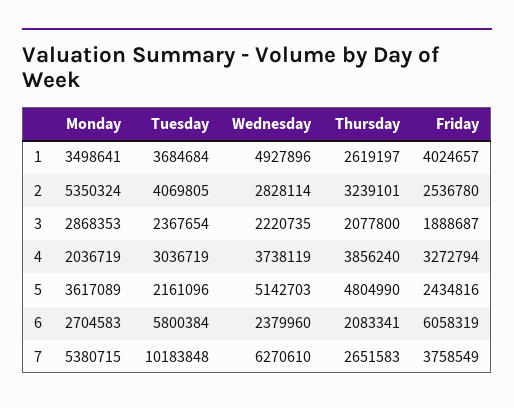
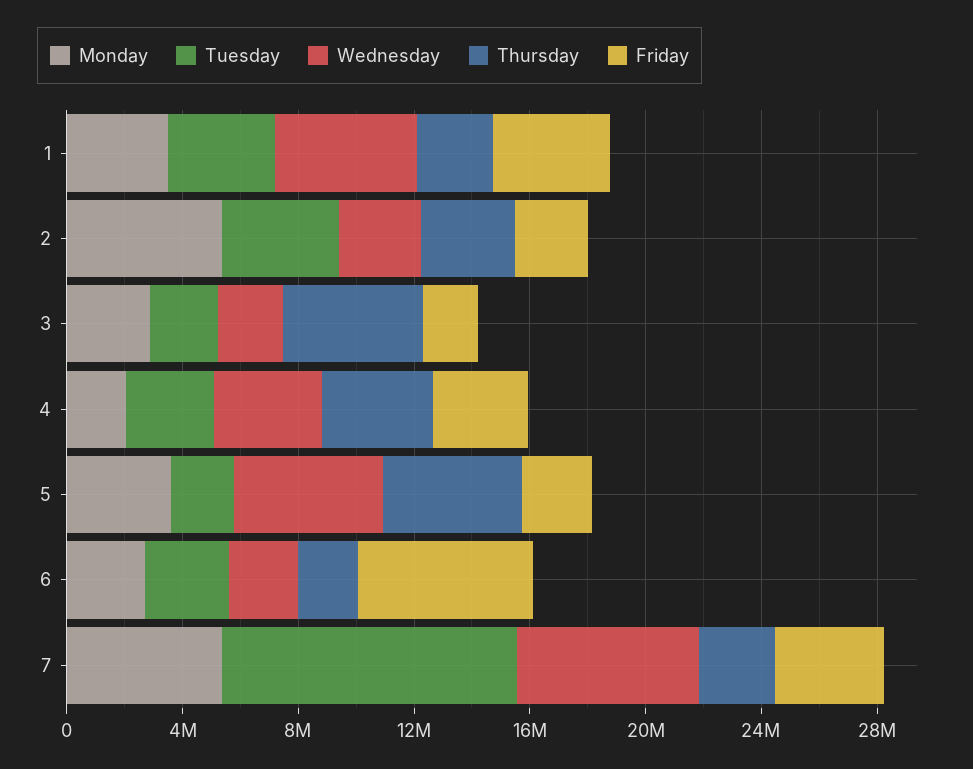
Thursday, 3: 2077800 -> 5000000
Tuesday, 6: 5800384 -> 3000000

